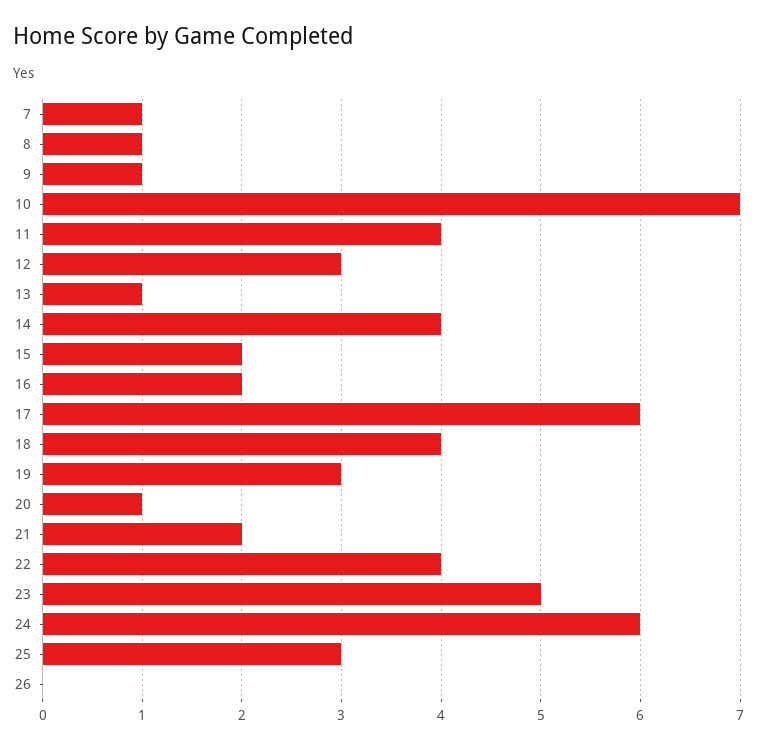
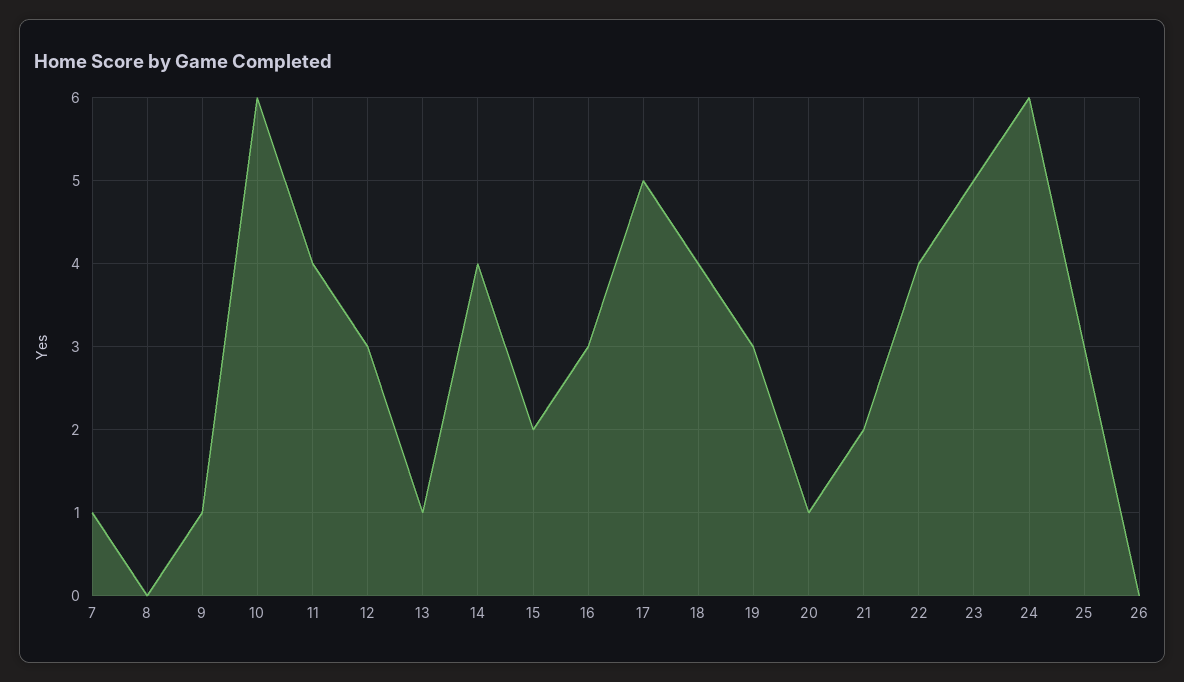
8: 1 -> 0
10: 7 -> 6
16: 2 -> 3
17: 6 -> 5

